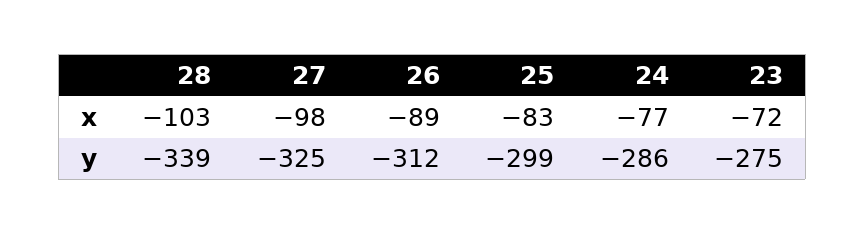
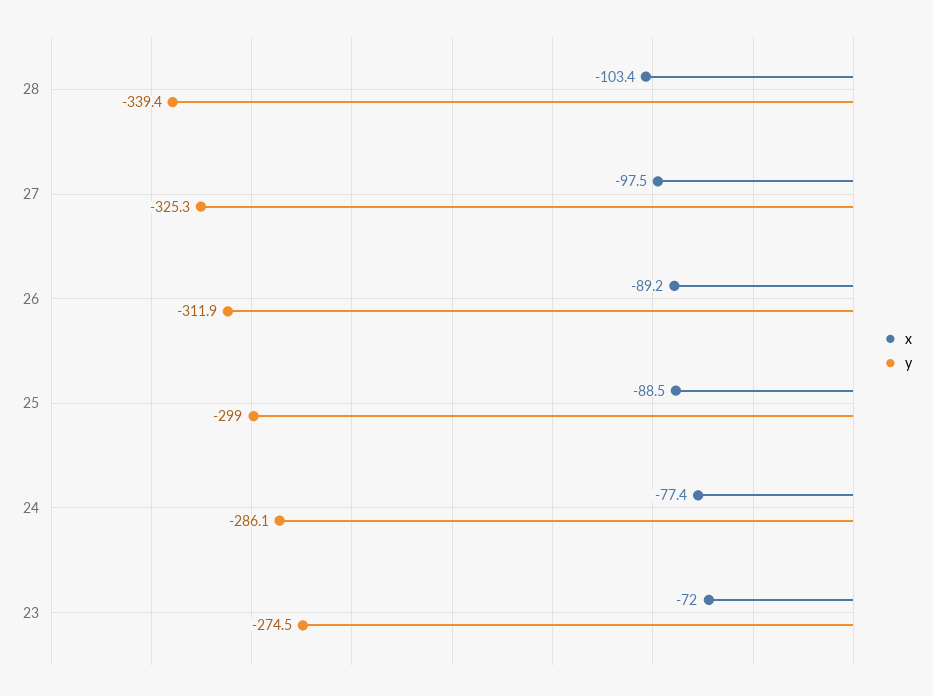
x, 25: -83 -> -88.5

